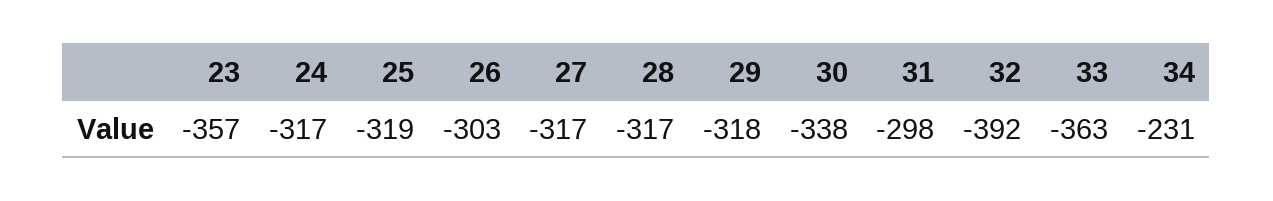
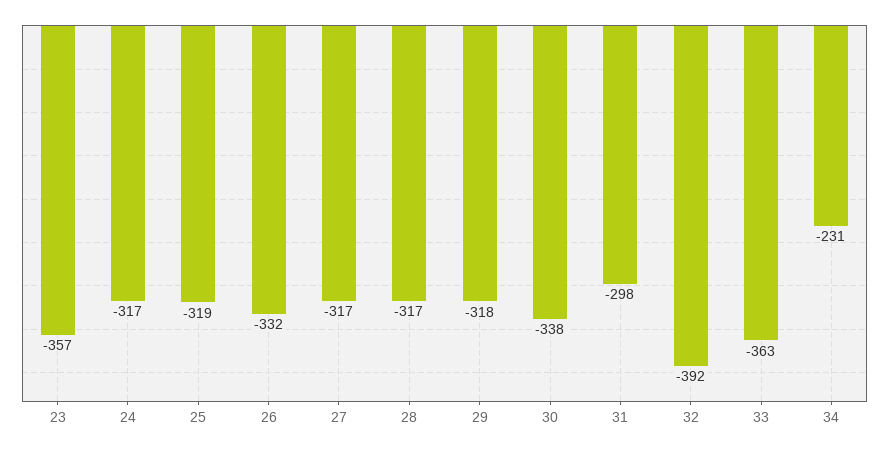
26: -303 -> -332

